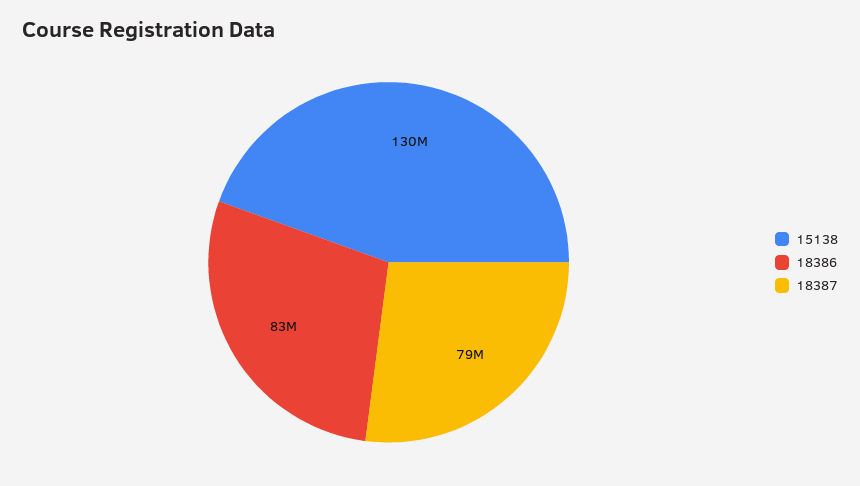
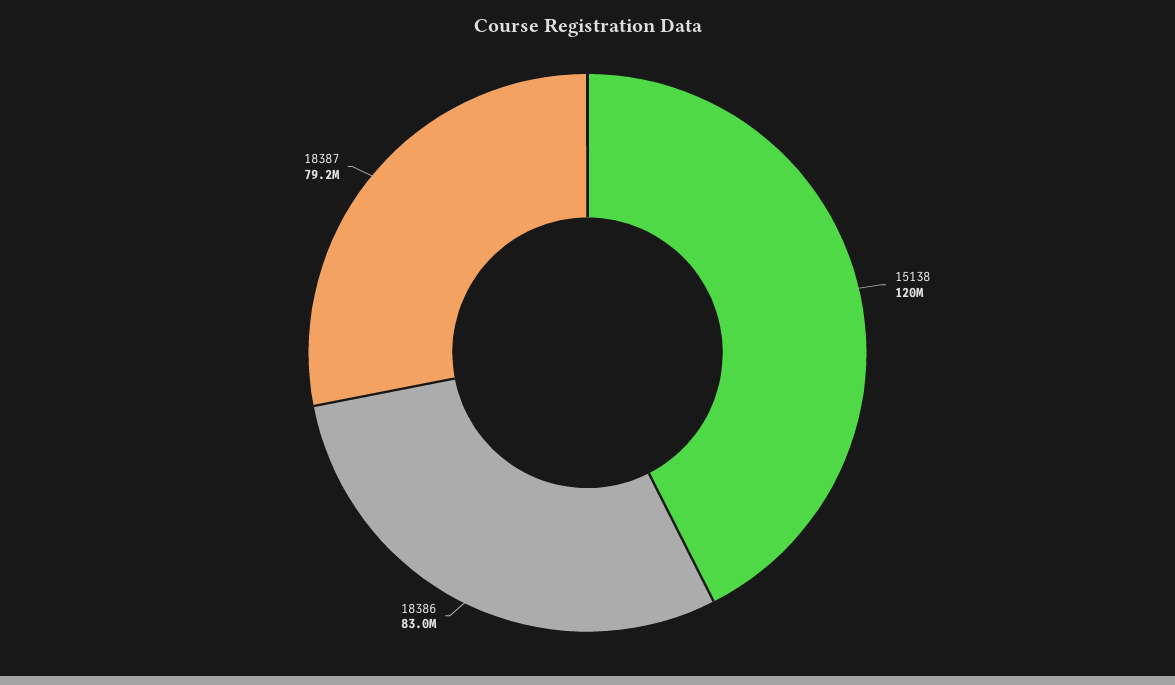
15138: 130000000 -> 120000000

